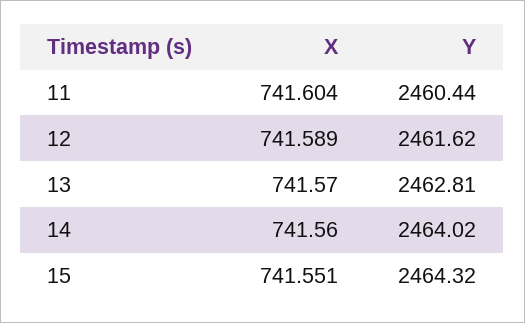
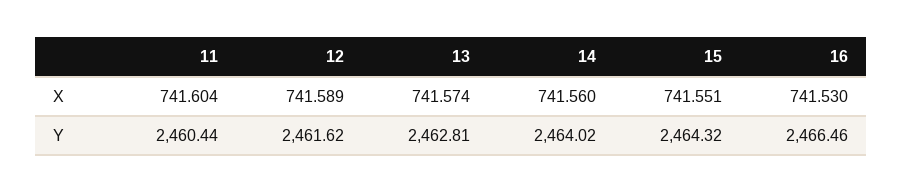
X, 13: 741.57 -> 741.574
X, 16: none -> 741.53
Y, 16: none -> 2466.46

